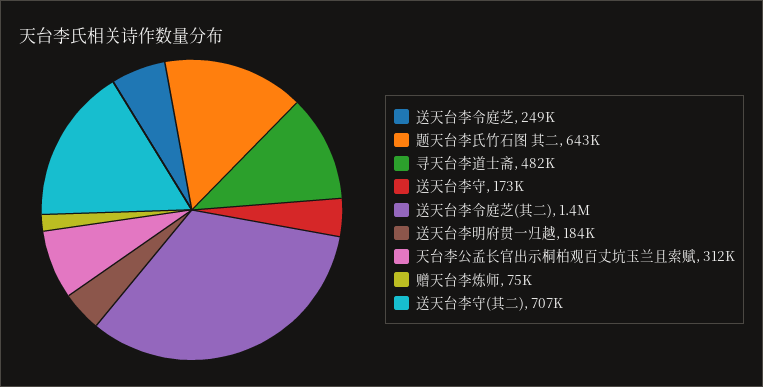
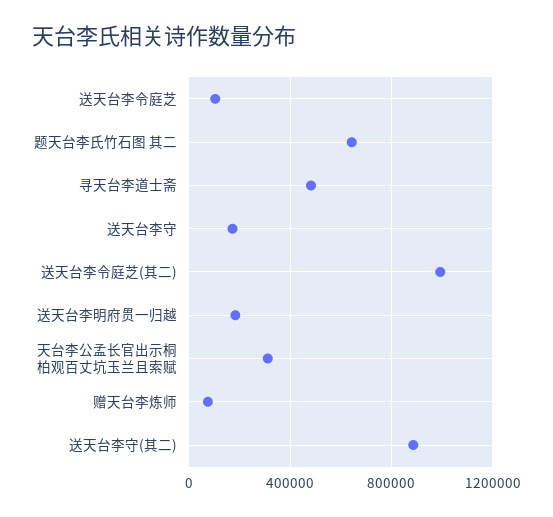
送天台李令庭芝: 249000 -> 100000
送天台李令庭芝(其二): 1400000 -> 1000000
送天台李守(其二): 707000 -> 900000

